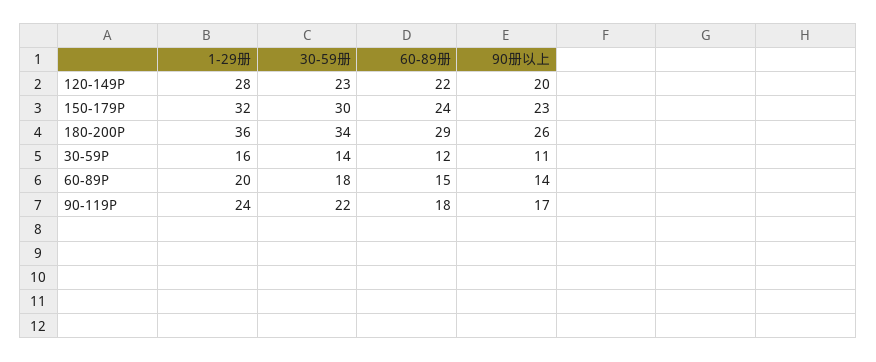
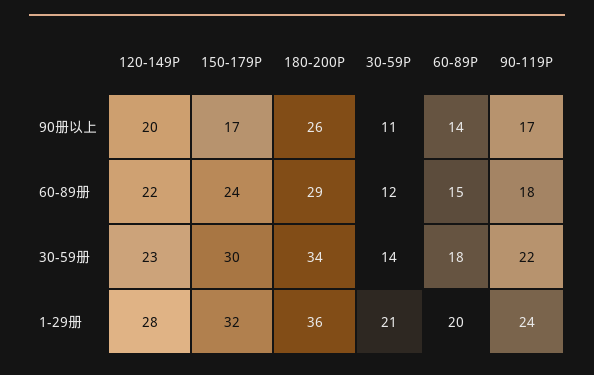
90册以上, 150-179P: 23 -> 17
1-29册, 30-59P: 16 -> 21

